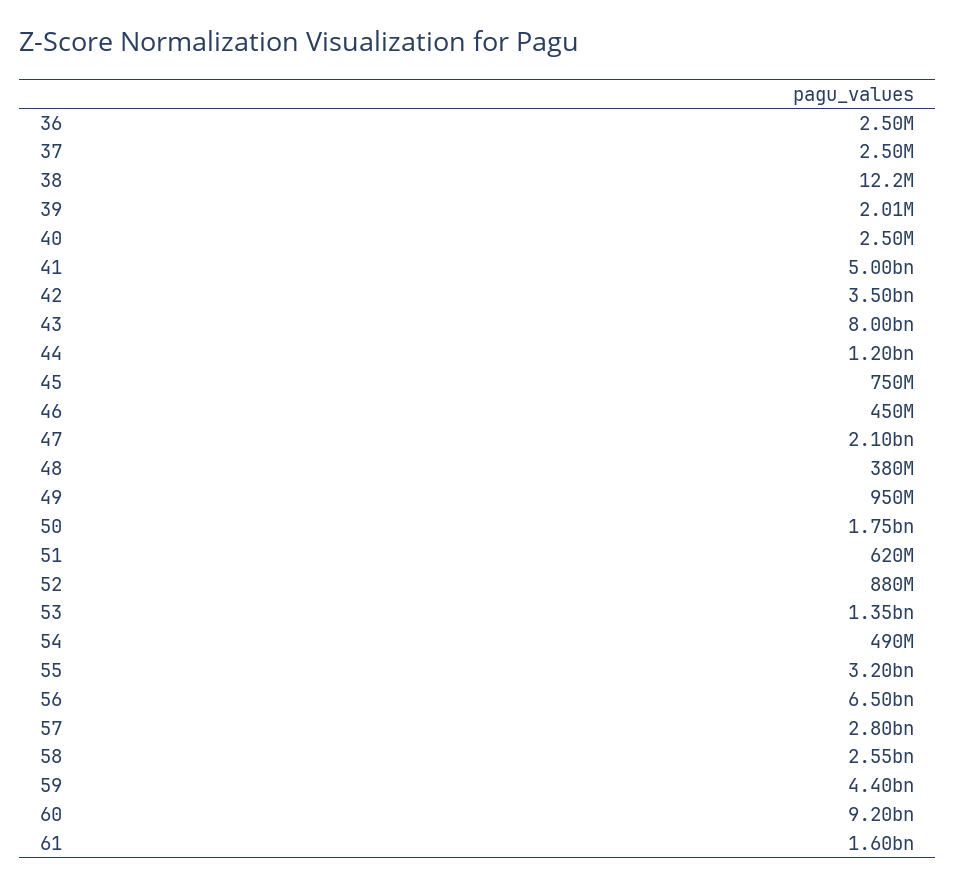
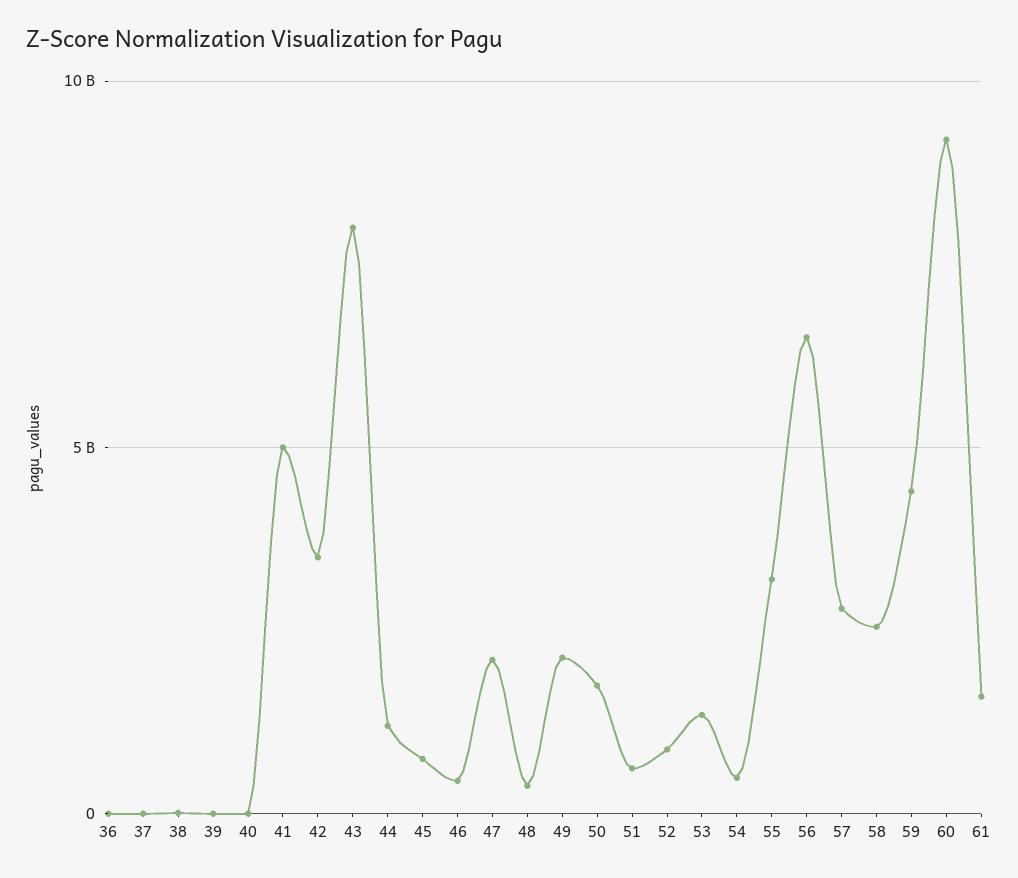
49: 950000000 -> 2000000000

